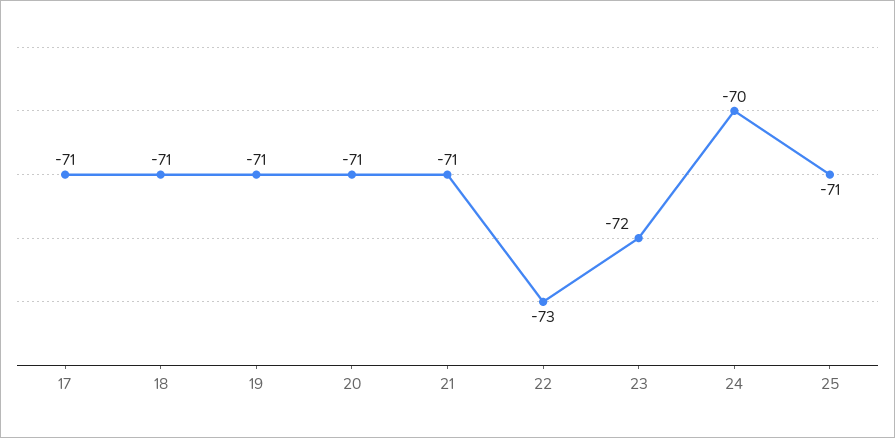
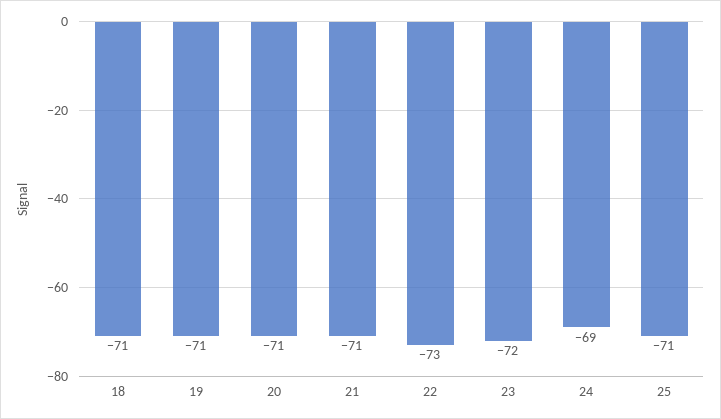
17: -71 -> none
24: -70 -> -69

